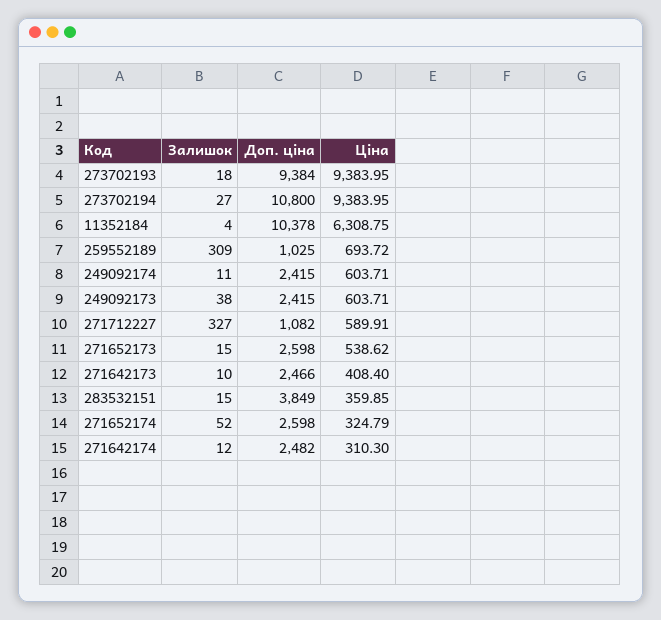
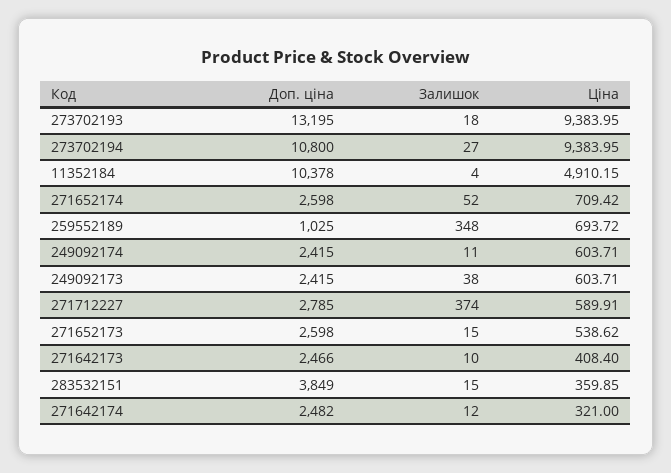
Доп. ціна, 273702193: 9384 -> 13195
Ціна, 11352184: 6308.75 -> 4910.15
Залишок, 259552189: 309 -> 348
Залишок, 271712227: 327 -> 374
Доп. ціна, 271712227: 1082 -> 2785
Ціна, 271652174: 324.79 -> 709.42
Ціна, 271642174: 310.3 -> 321

